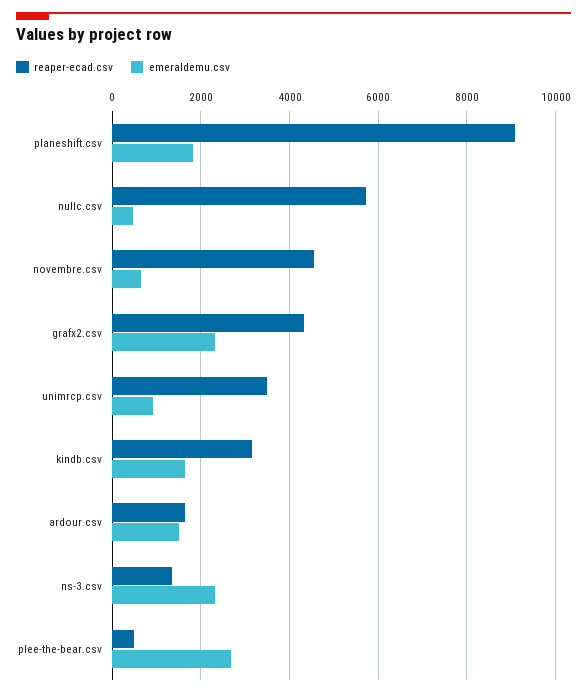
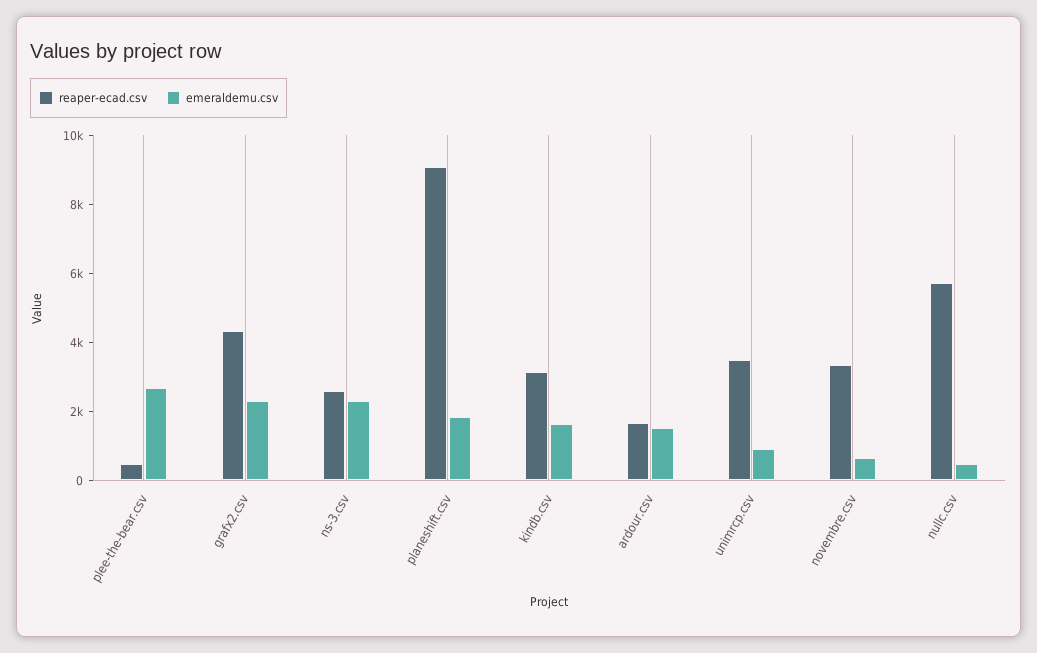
reaper-ecad.csv, novembre.csv: 4600 -> 3500
reaper-ecad.csv, ns-3.csv: 1400 -> 2500

